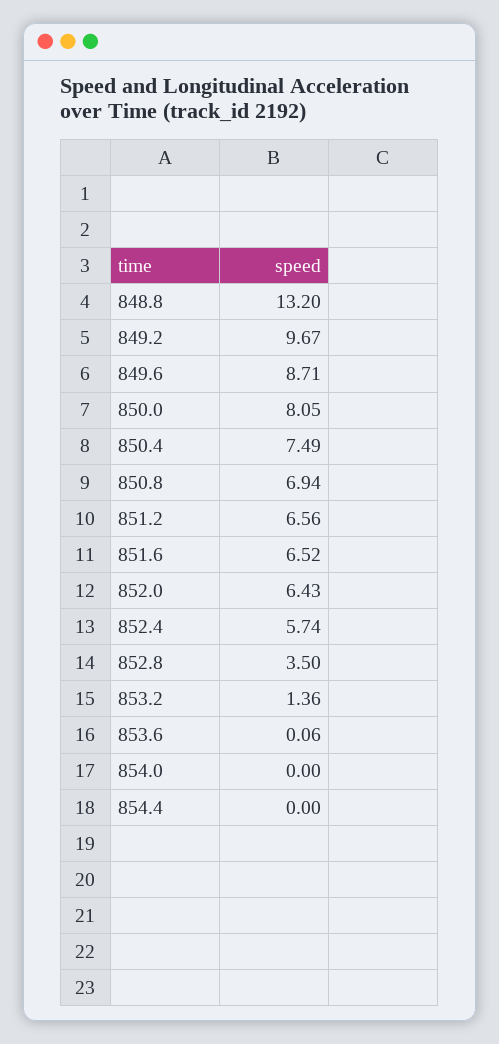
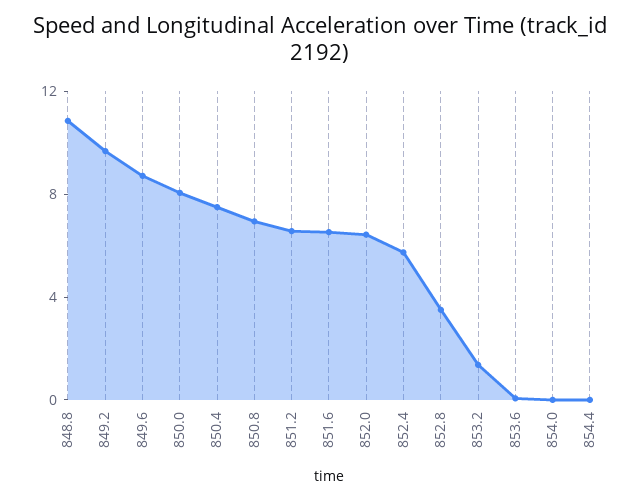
848.8: 13.2 -> 11

